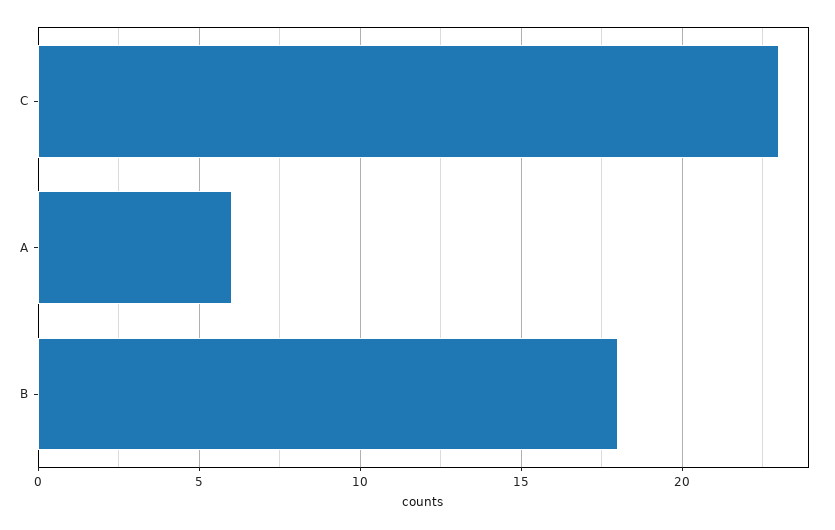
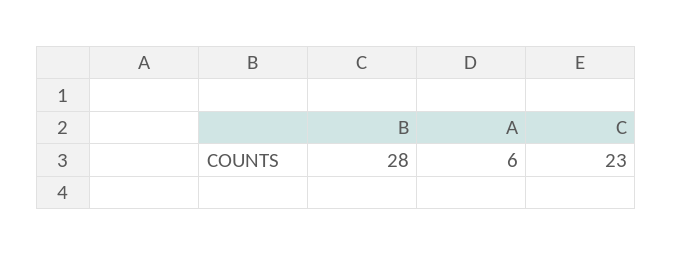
B: 18 -> 28

